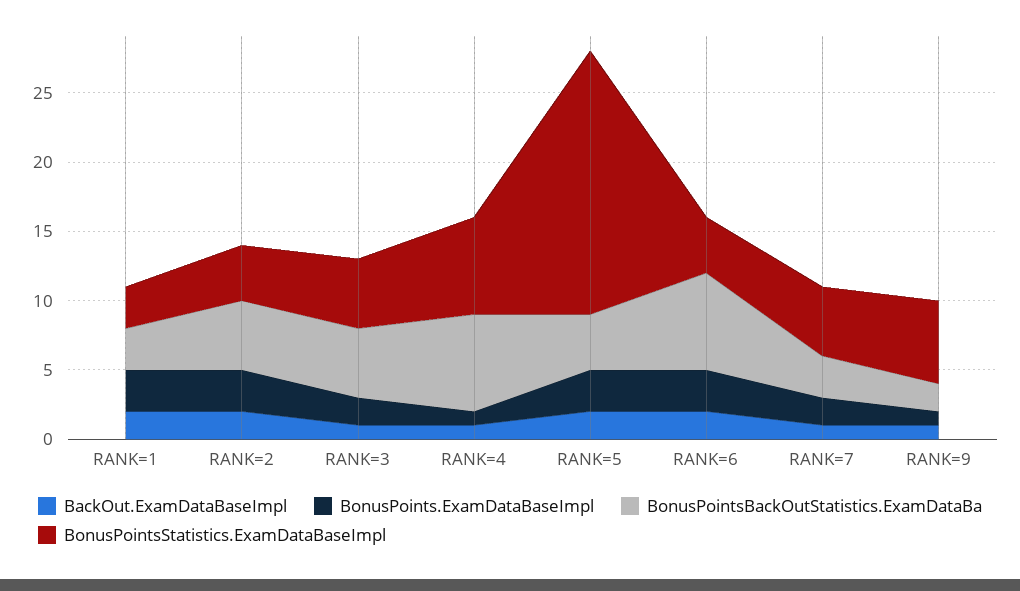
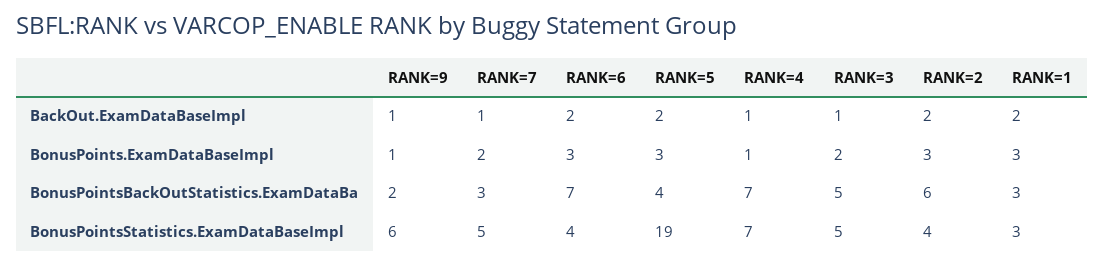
BonusPointsBackOutStatistics.ExamDataBa, RANK=2: 5 -> 6

